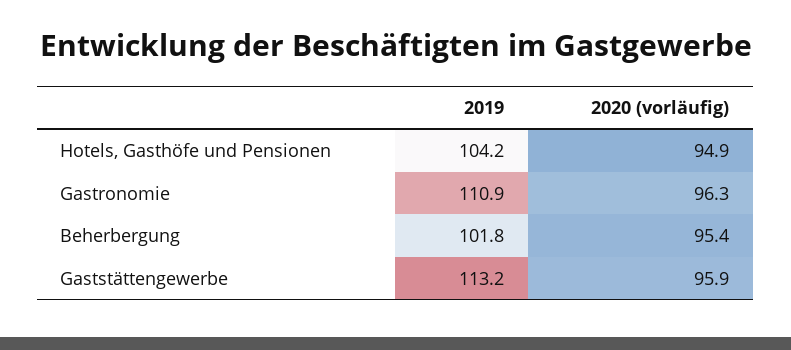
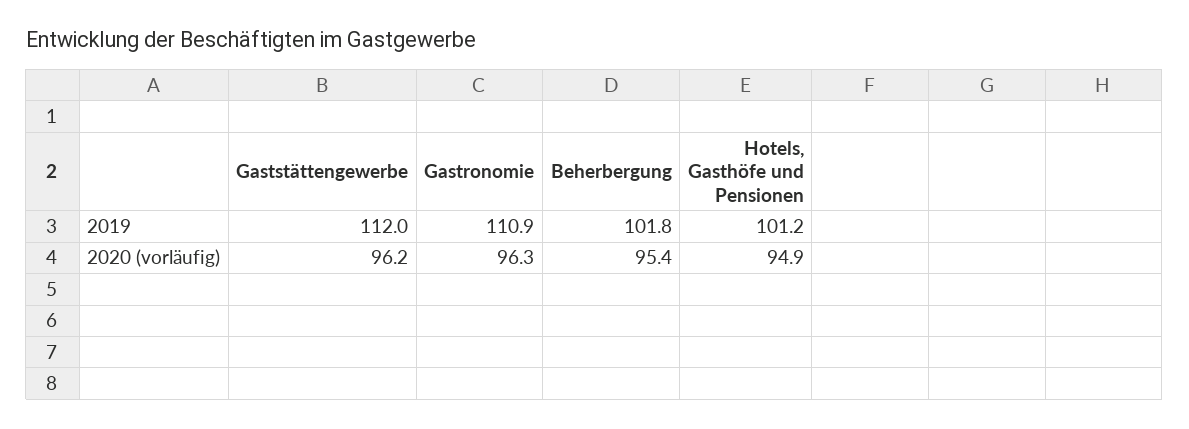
2019, Hotels, Gasthöfe und Pensionen: 104.2 -> 101.2
2019, Gaststättengewerbe: 113.2 -> 112
2020 (vorläufig), Gaststättengewerbe: 95.9 -> 96.2

